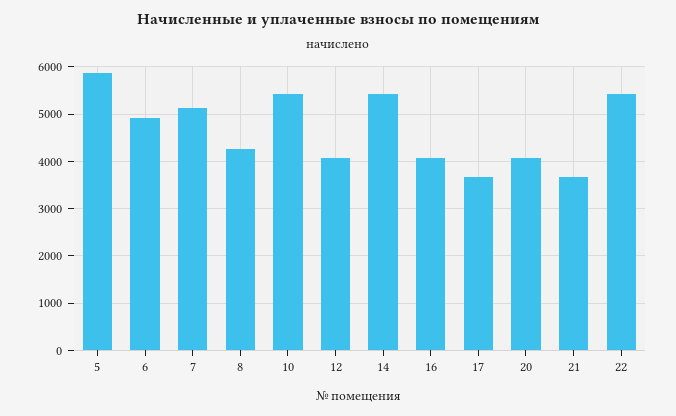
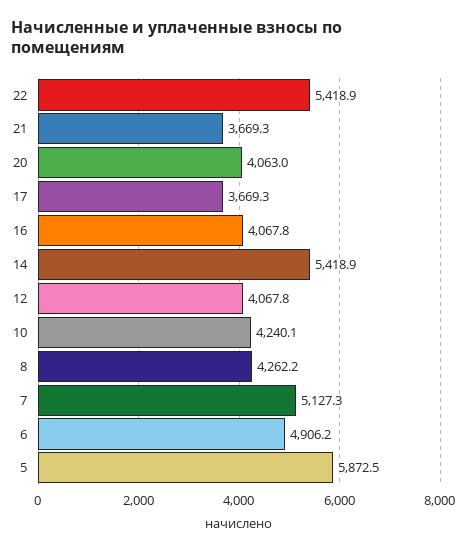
10: 5400 -> 4240.1

